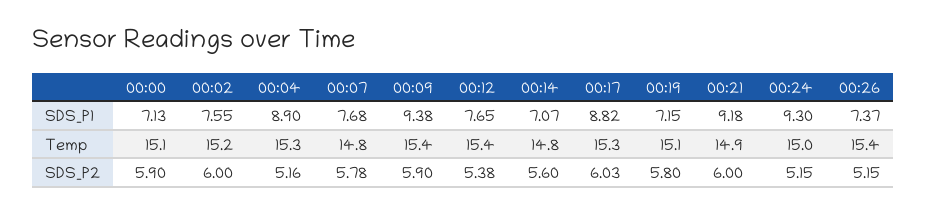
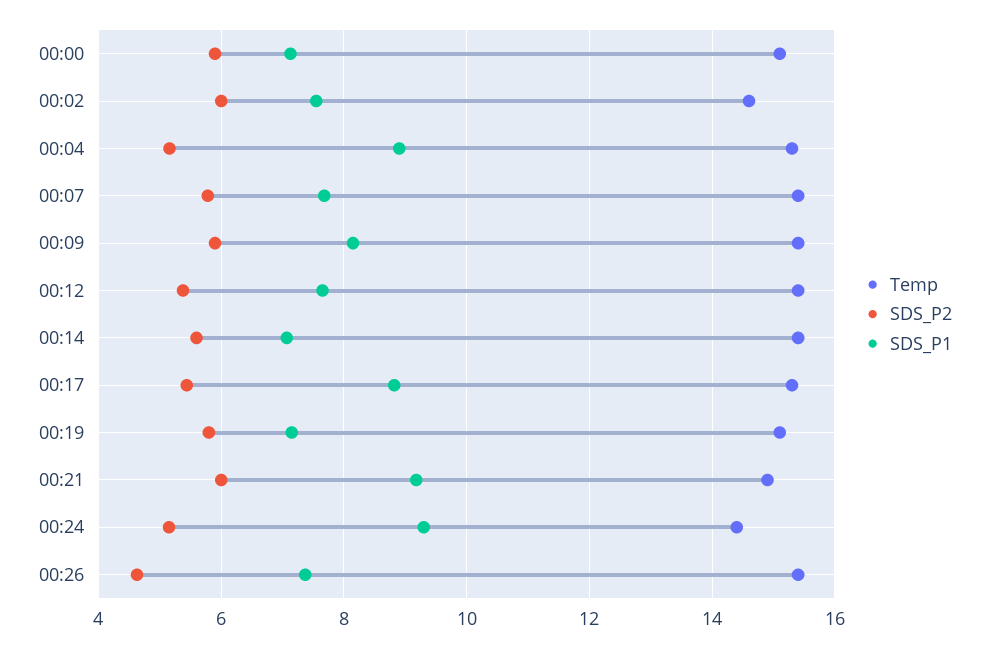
SDS_P1, 00:09: 9.38 -> 8.2
Temp, 00:02: 15.2 -> 14.6
Temp, 00:07: 14.8 -> 15.4
Temp, 00:14: 14.8 -> 15.4
Temp, 00:24: 15 -> 14.4
SDS_P2, 00:17: 6.03 -> 5.4
SDS_P2, 00:26: 5.15 -> 4.6

